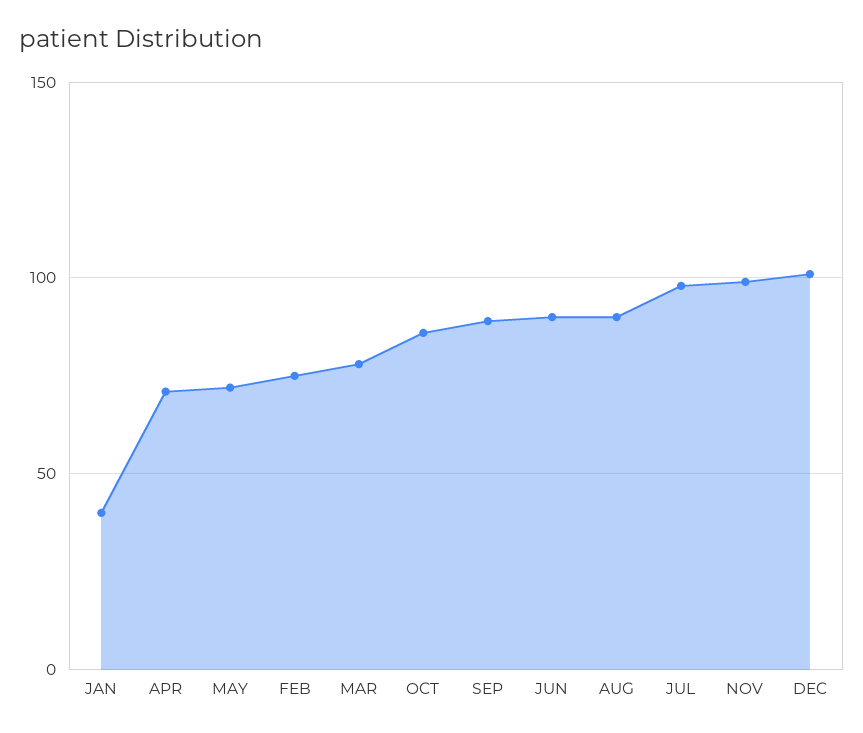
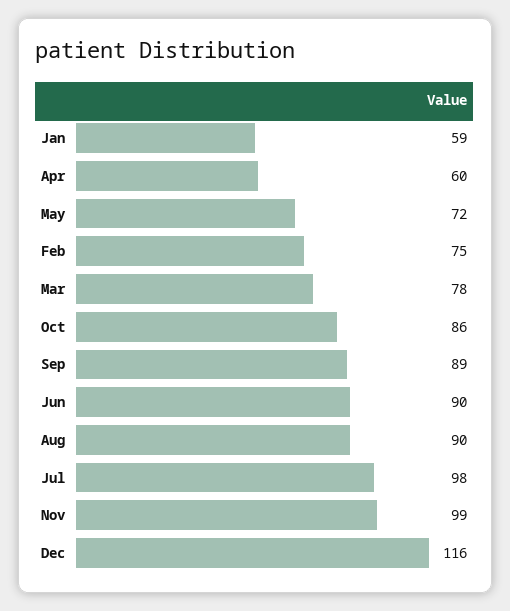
JAN: 40 -> 59
APR: 70 -> 60
DEC: 100 -> 116

